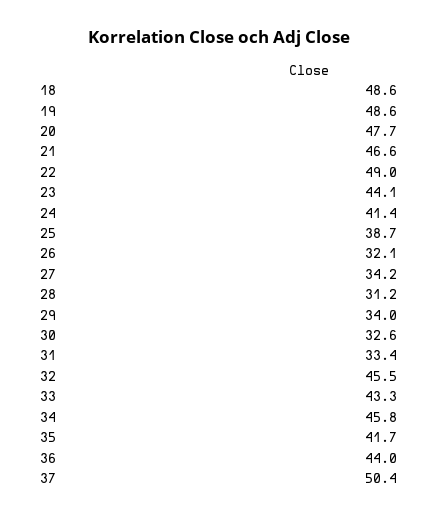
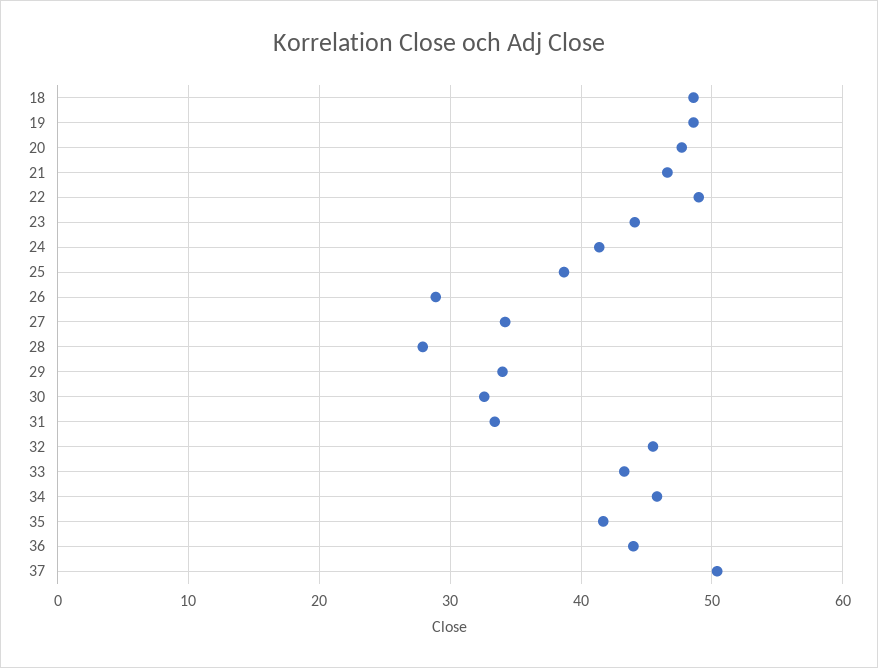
26: 32.1 -> 29
28: 31.2 -> 28

